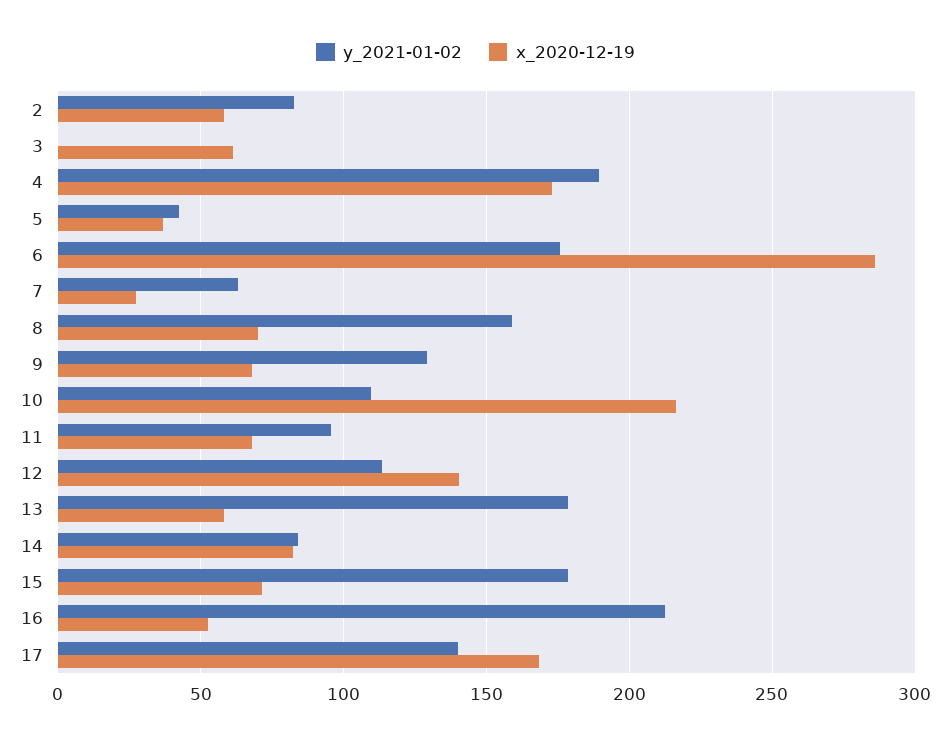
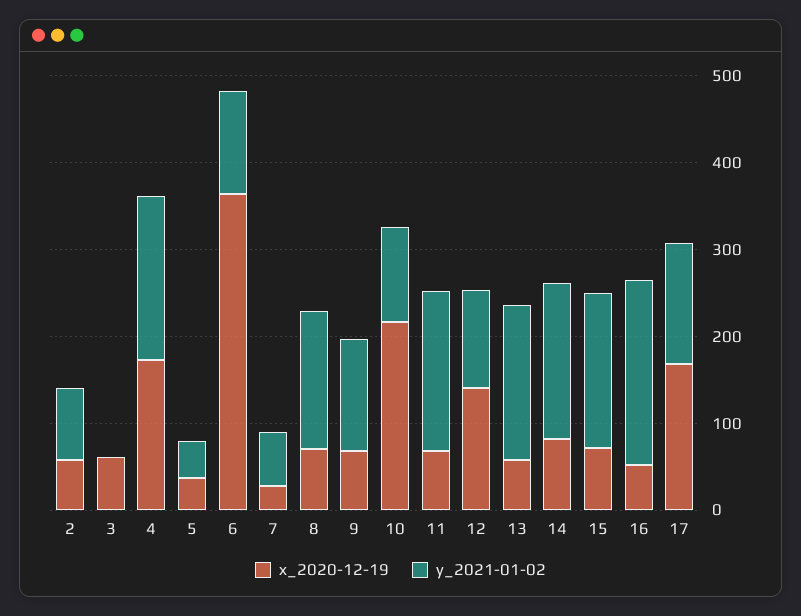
y_2021-01-02, 6: 175 -> 120
x_2020-12-19, 6: 285 -> 360
y_2021-01-02, 11: 95 -> 180
y_2021-01-02, 14: 85 -> 180

